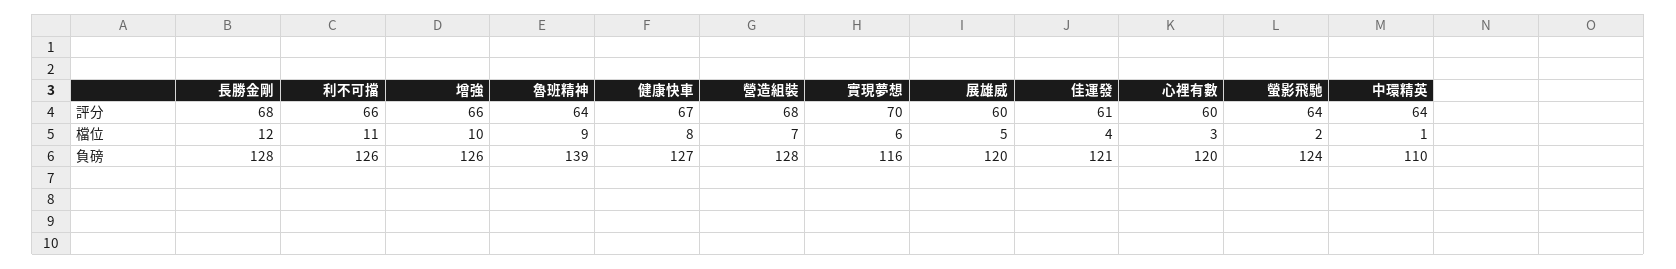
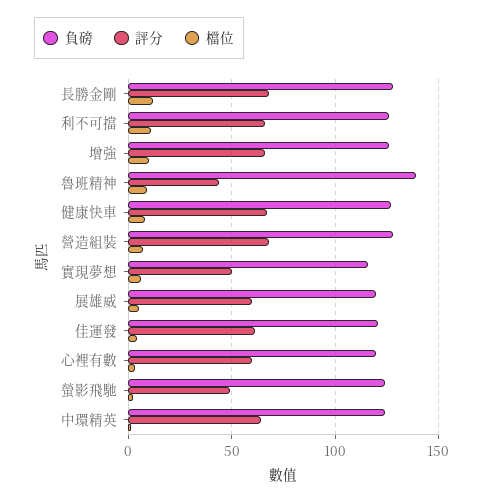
評分, 魯班精神: 64 -> 45
評分, 實現夢想: 70 -> 50
評分, 螢影飛馳: 64 -> 50
負磅, 中環精英: 110 -> 125

